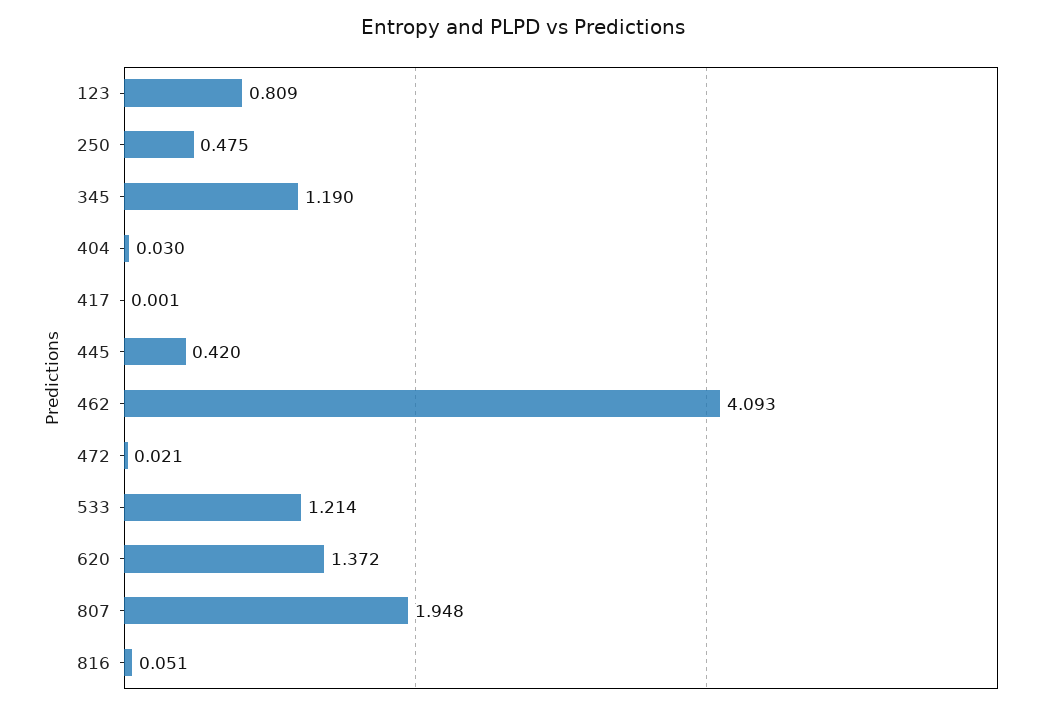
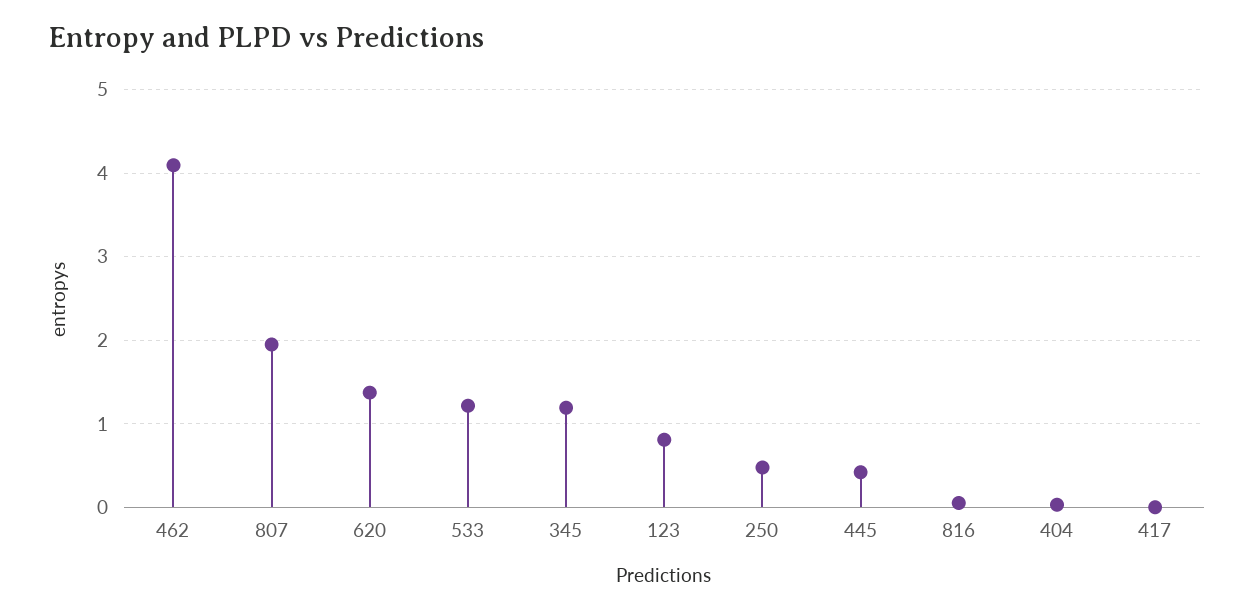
472: 0.021 -> none

